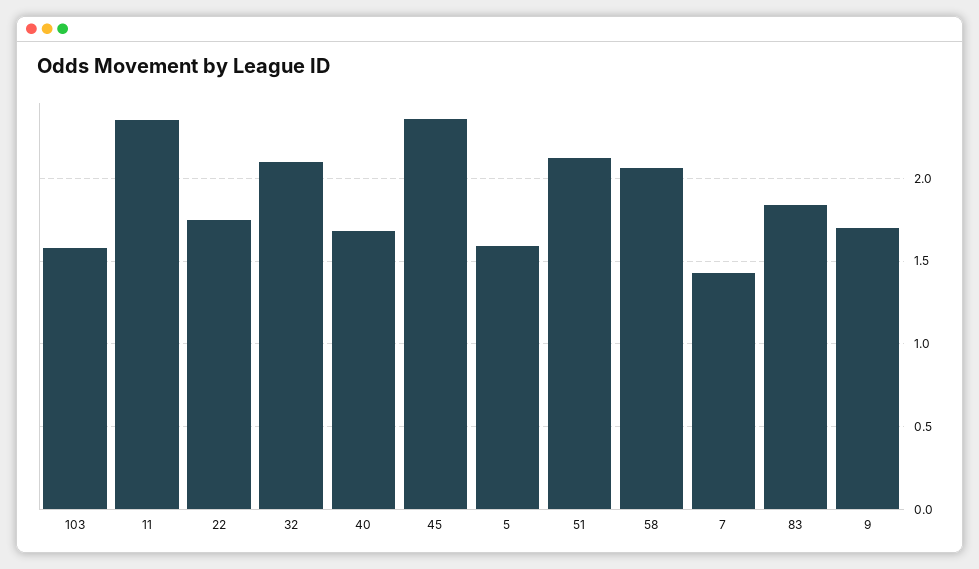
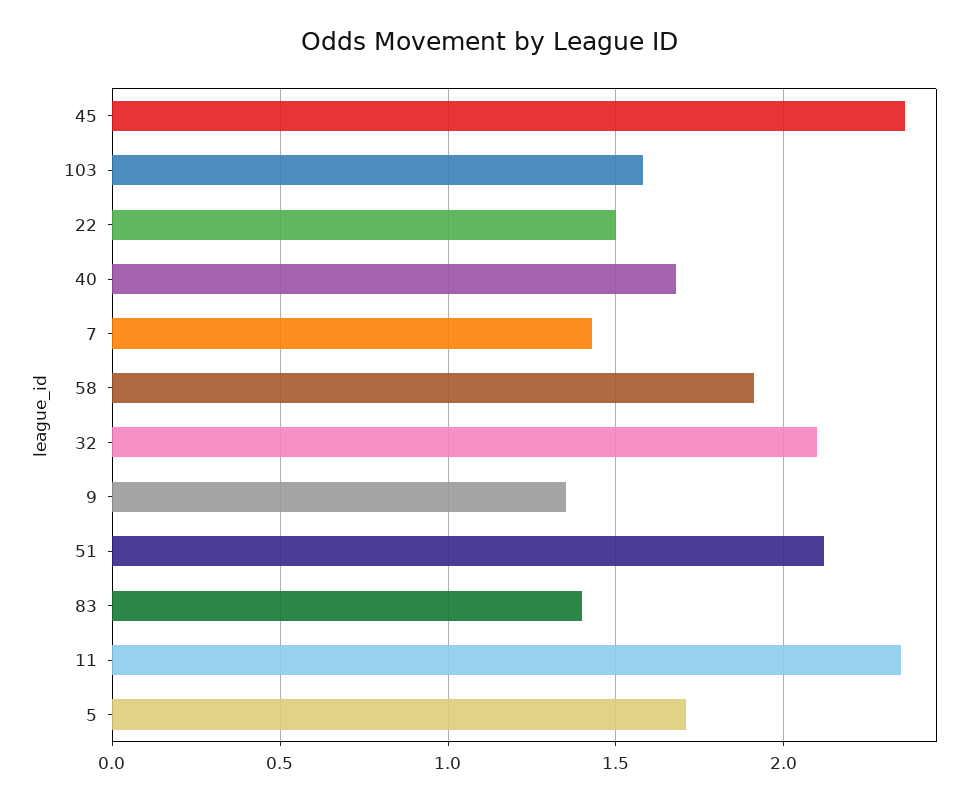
22: 1.75 -> 1.5
5: 1.6 -> 1.7
58: 2.05 -> 1.9
83: 1.85 -> 1.4
9: 1.7 -> 1.35

